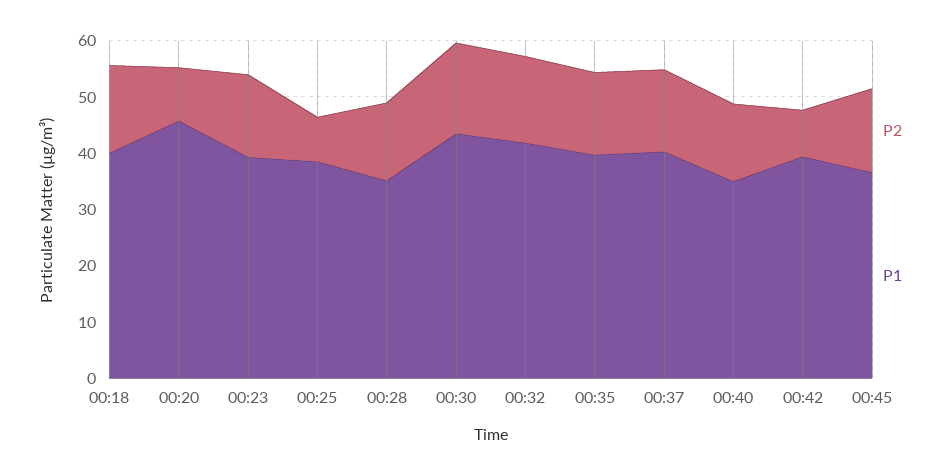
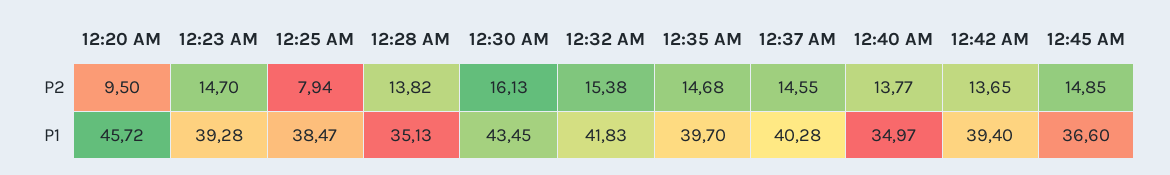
P2, 00:18: 16 -> none
P1, 00:18: 40 -> none
P2, 00:42: 8 -> 13.65

